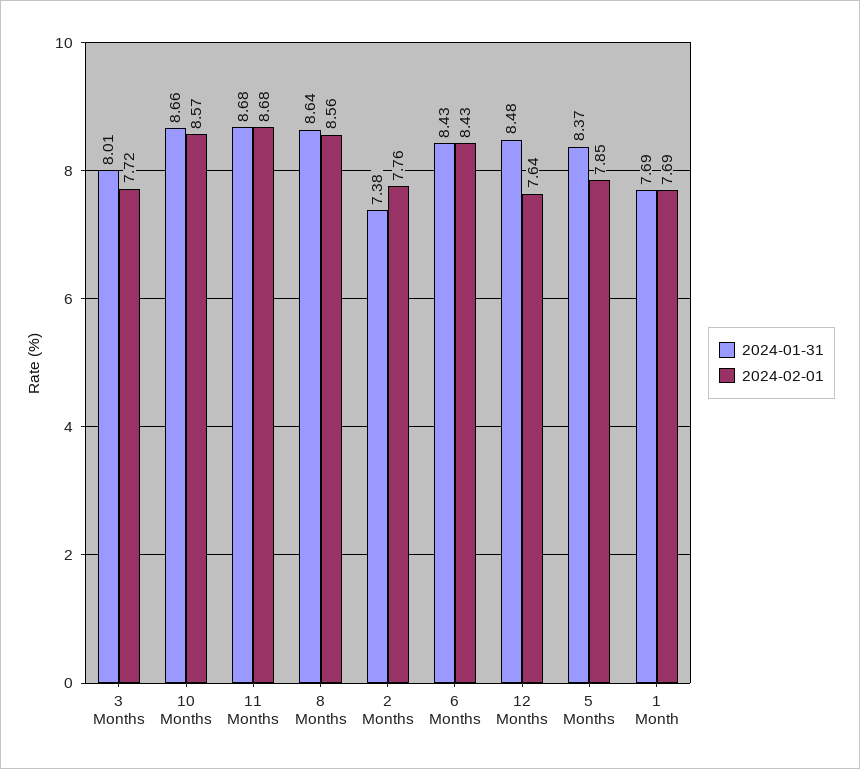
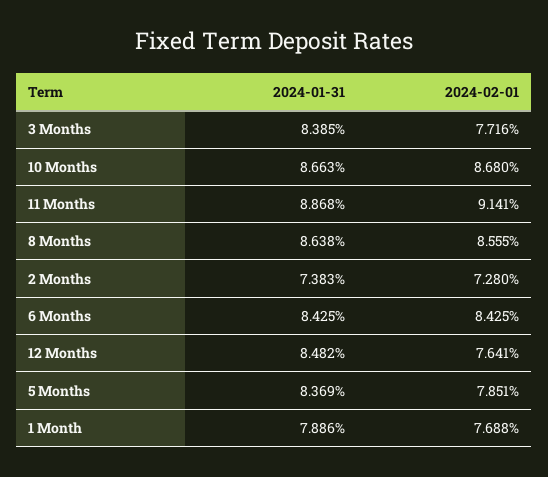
2024-01-31, 3 Months: 8.01 -> 8.385
2024-02-01, 10 Months: 8.57 -> 8.68
2024-01-31, 11 Months: 8.68 -> 8.868
2024-02-01, 11 Months: 8.68 -> 9.141
2024-02-01, 2 Months: 7.76 -> 7.28
2024-01-31, 1 Month: 7.69 -> 7.886

